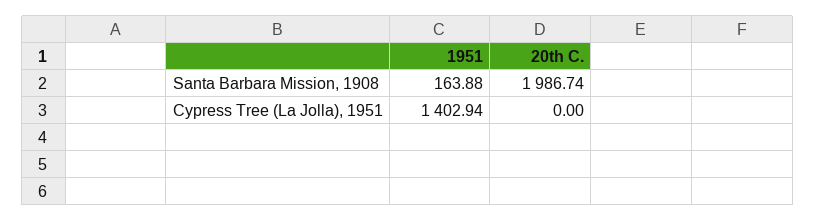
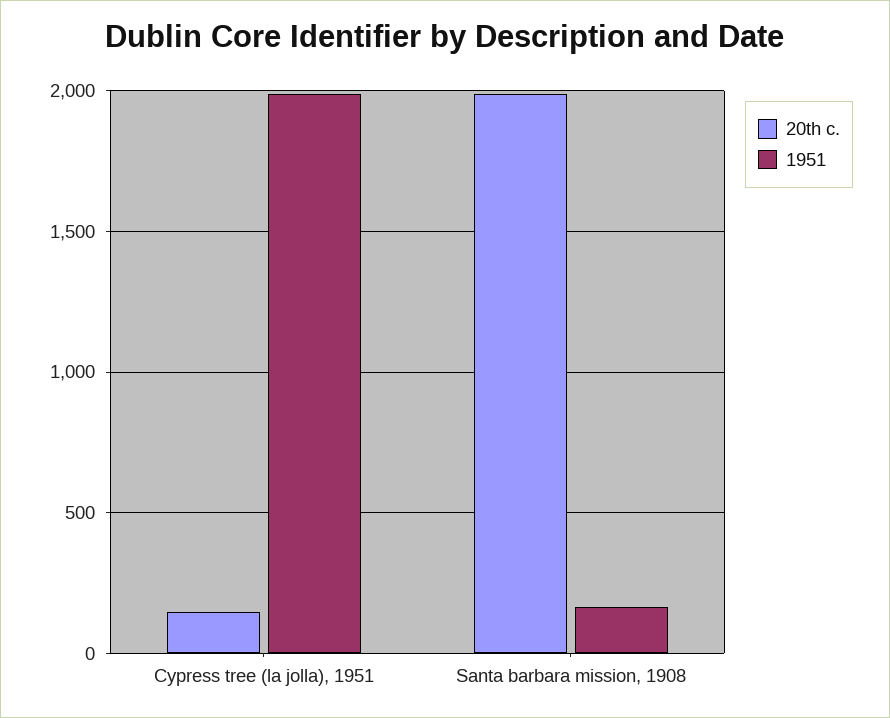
1951, Cypress Tree (La Jolla), 1951: 1402.94 -> 2000
20th C., Cypress Tree (La Jolla), 1951: 0 -> 150

